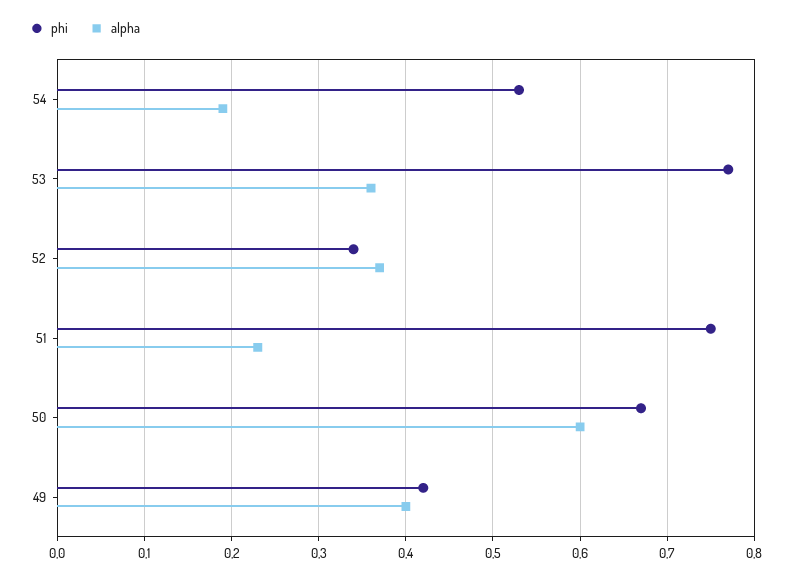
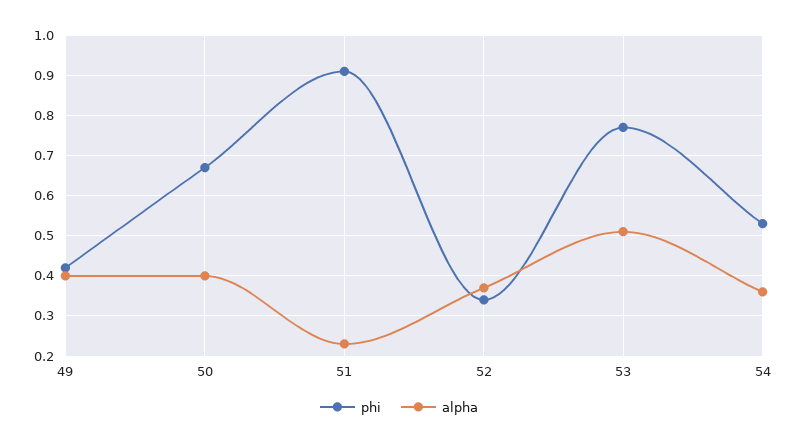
alpha, 54: 0.19 -> 0.35
alpha, 53: 0.36 -> 0.5
phi, 51: 0.75 -> 0.9
alpha, 50: 0.6 -> 0.4

